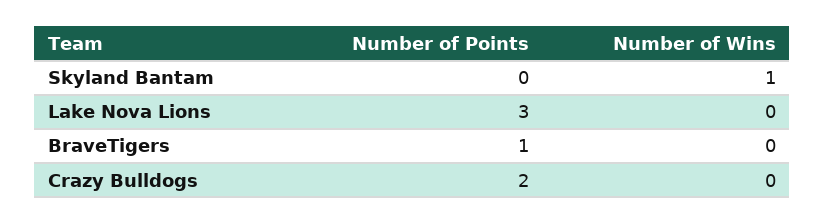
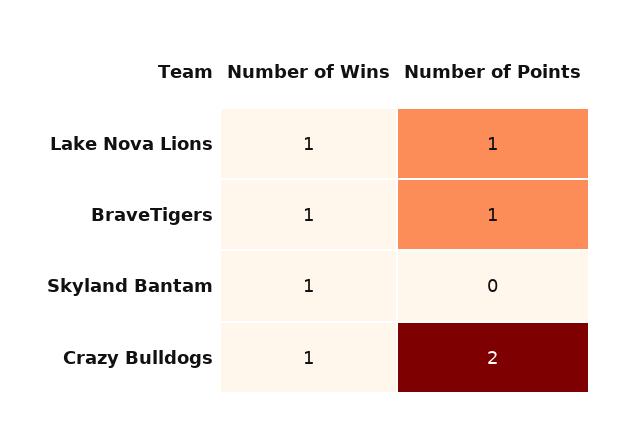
Number of Points, Lake Nova Lions: 3 -> 1
Number of Wins, Lake Nova Lions: 0 -> 1
Number of Wins, BraveTigers: 0 -> 1
Number of Wins, Crazy Bulldogs: 0 -> 1

